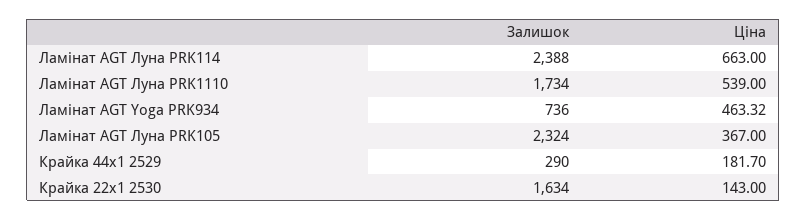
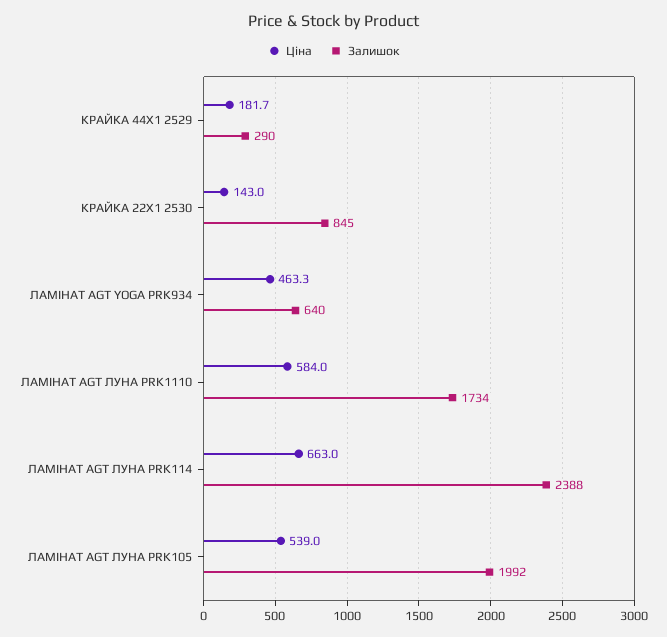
Ціна, Ламінат AGT Луна PRK1110: 539 -> 584
Залишок, Ламінат AGT Yoga PRK934: 736 -> 640
Залишок, Ламінат AGT Луна PRK105: 2324 -> 1992
Ціна, Ламінат AGT Луна PRK105: 367 -> 539
Залишок, Крайка 22x1 2530: 1634 -> 845

